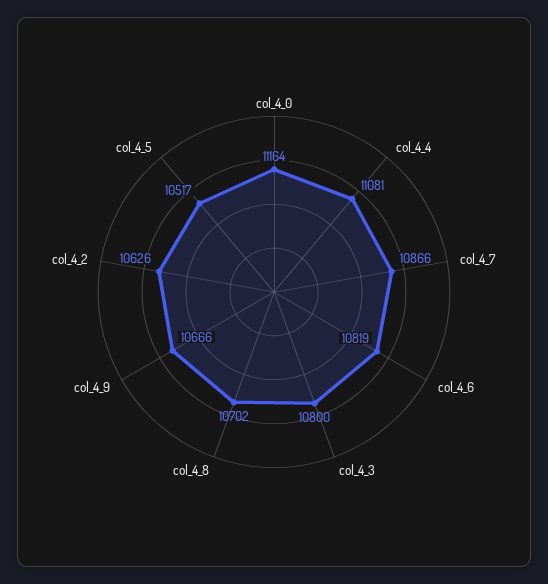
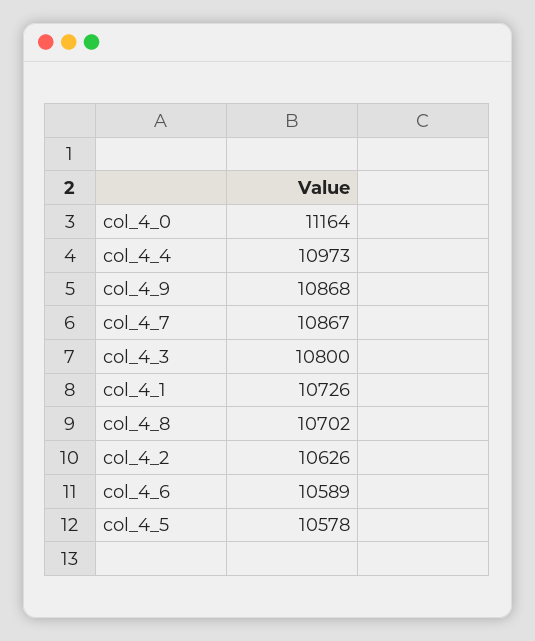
col_4_4: 11081 -> 10973
col_4_7: 10866 -> 10867
col_4_6: 10819 -> 10589
col_4_9: 10666 -> 10868
col_4_5: 10517 -> 10578
col_4_1: none -> 10726

